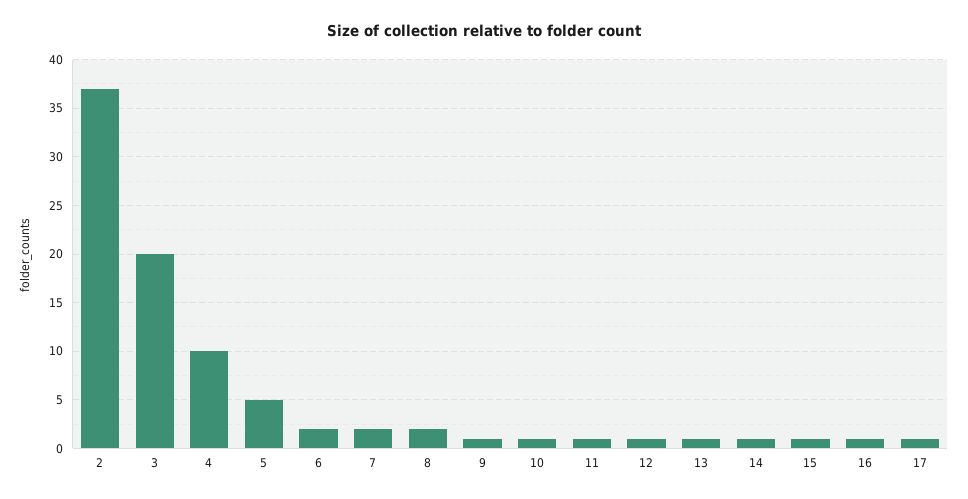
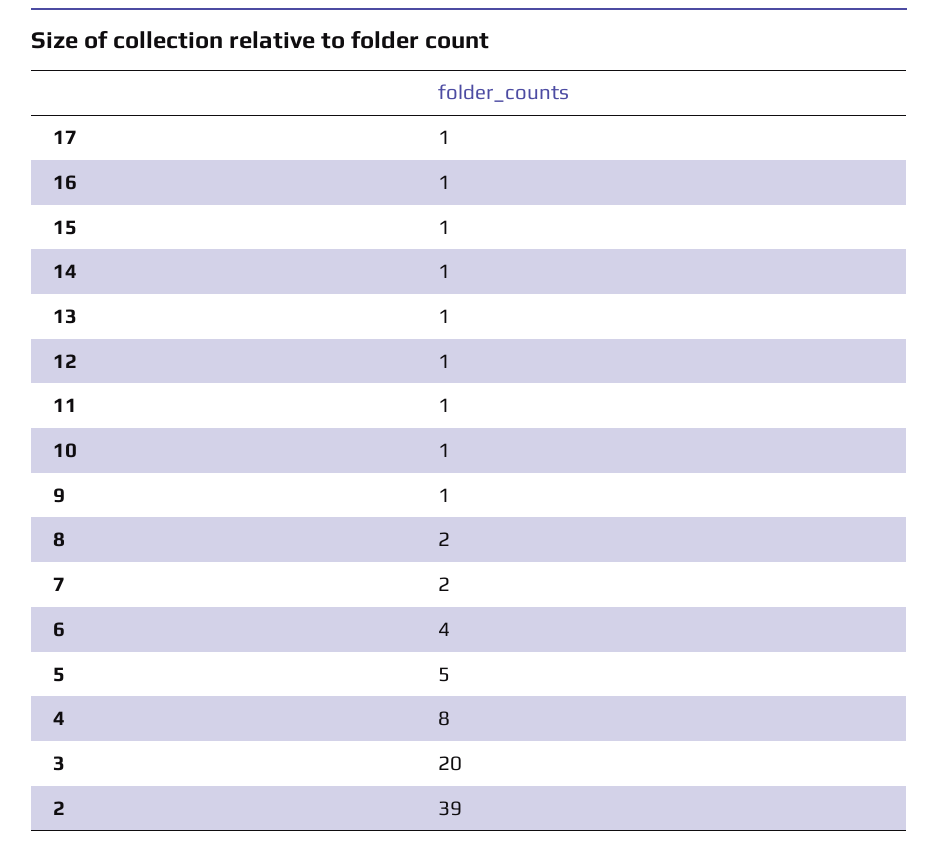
2: 37 -> 39
4: 10 -> 8
6: 2 -> 4

